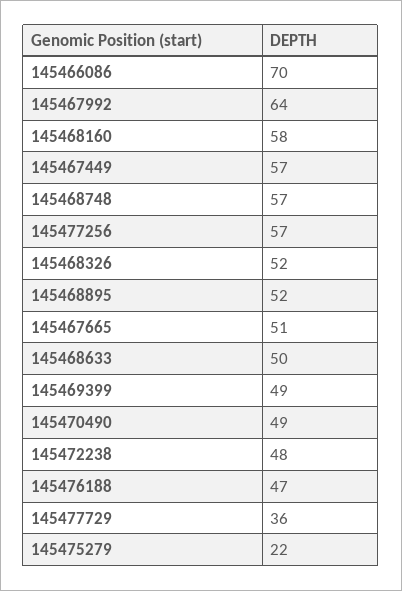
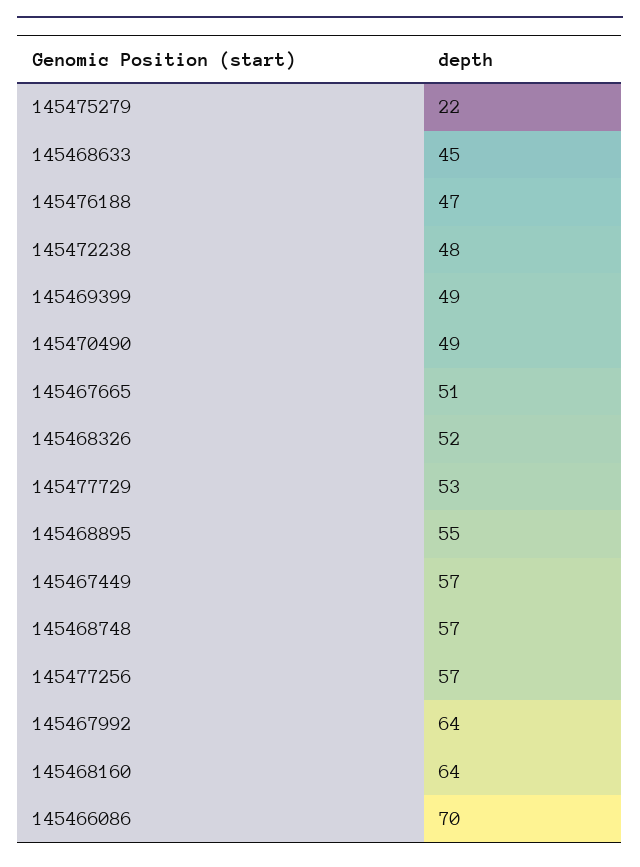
145468160: 58 -> 64
145468895: 52 -> 55
145468633: 50 -> 45
145477729: 36 -> 53

